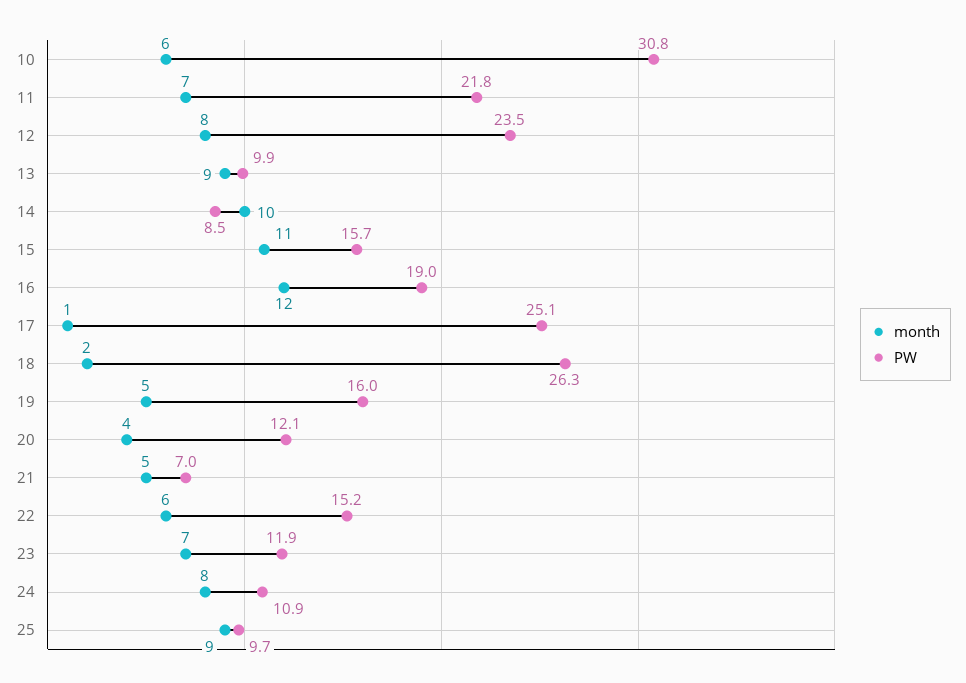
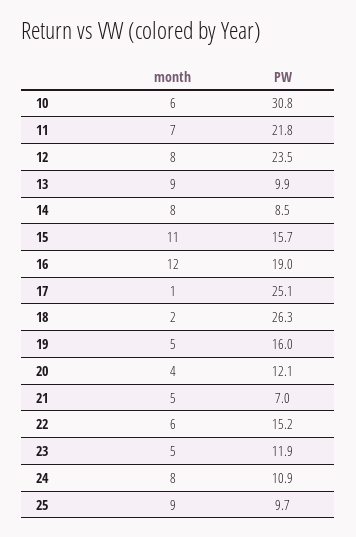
month, 14: 10 -> 8
month, 23: 7 -> 5

